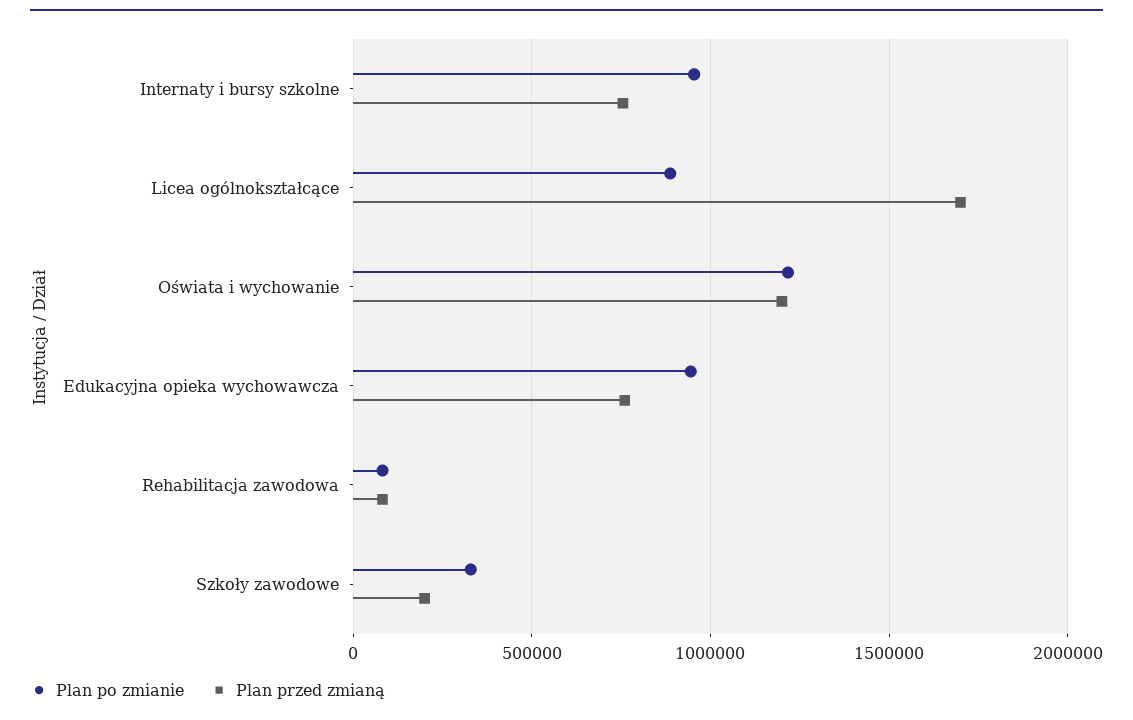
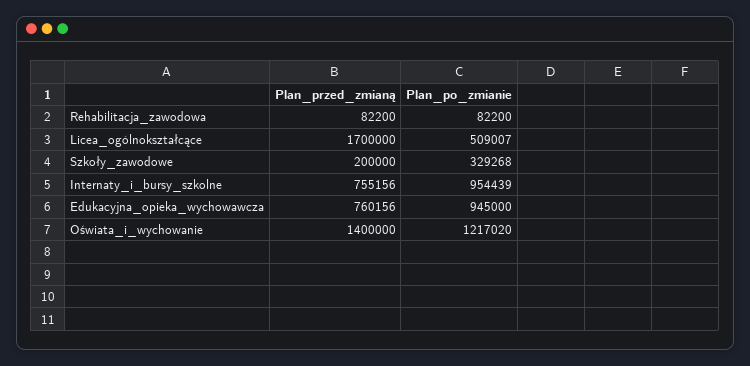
Plan po zmianie, Licea ogólnokształcące: 900000 -> 509007
Plan przed zmianą, Oświata i wychowanie: 1200000 -> 1400000

